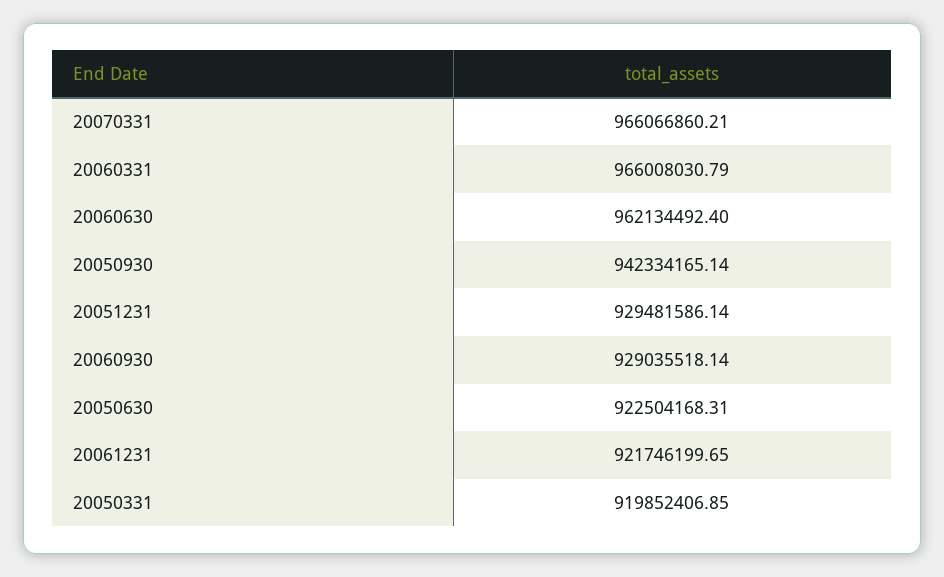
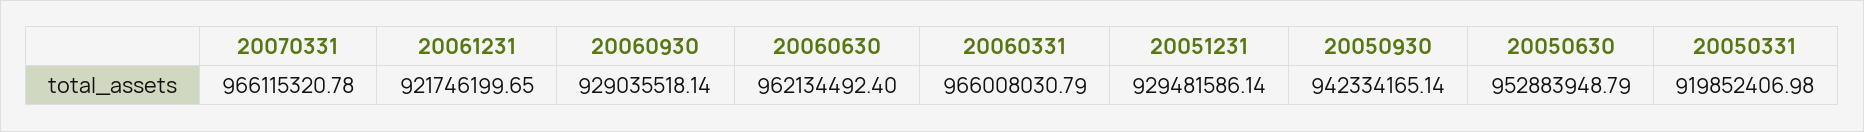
20070331: 966066860.21 -> 966115320.78
20050630: 922504168.31 -> 952883948.79
20050331: 919852406.85 -> 919852406.98

